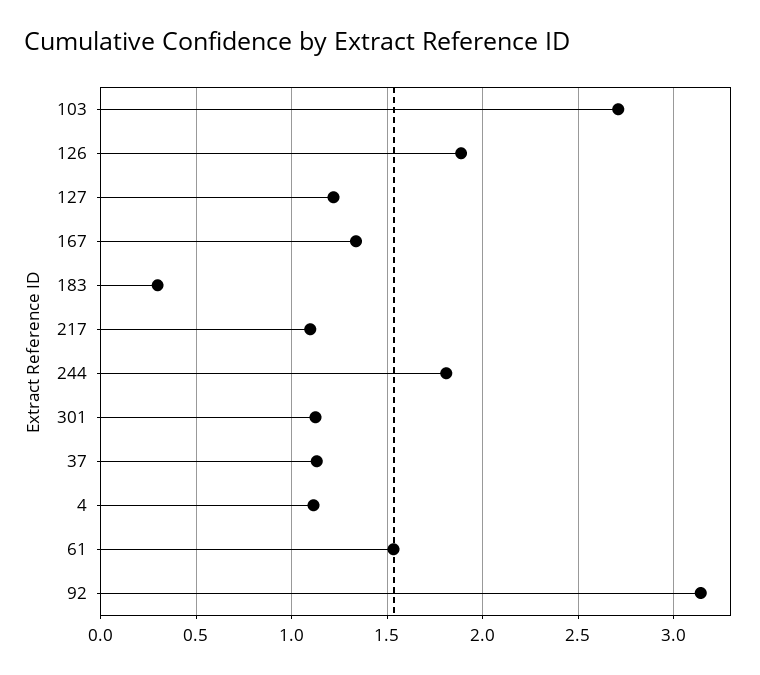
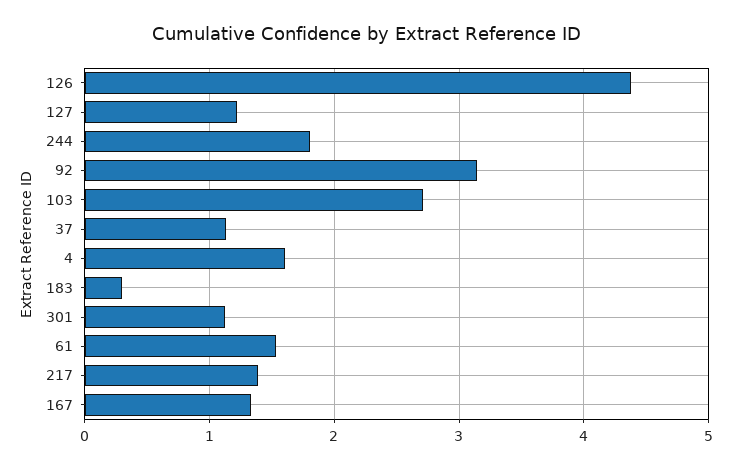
126: 1.9 -> 4.4
217: 1.1 -> 1.4
4: 1.1 -> 1.6

